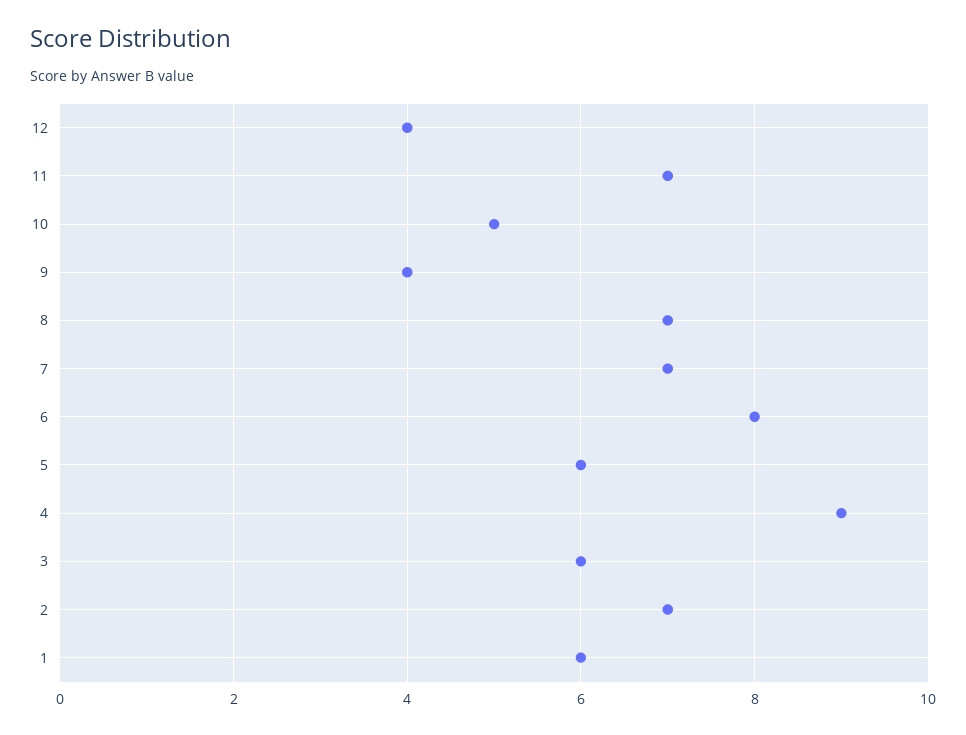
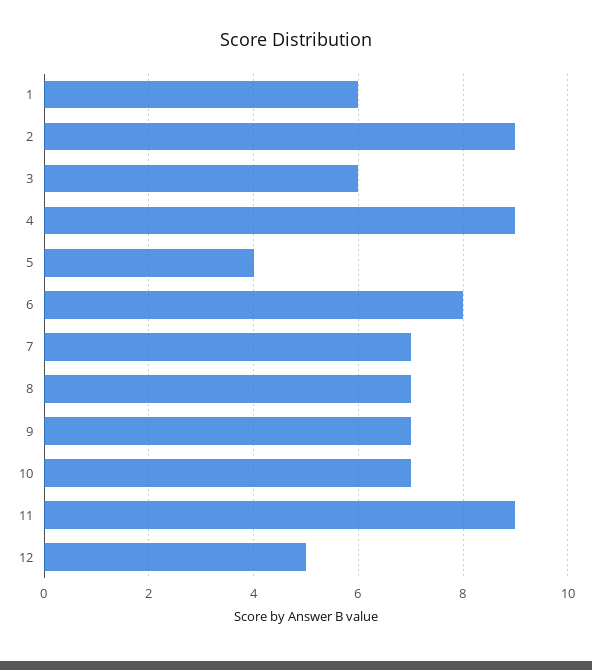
12: 4 -> 5
11: 7 -> 9
10: 5 -> 7
9: 4 -> 7
5: 6 -> 4
2: 7 -> 9

